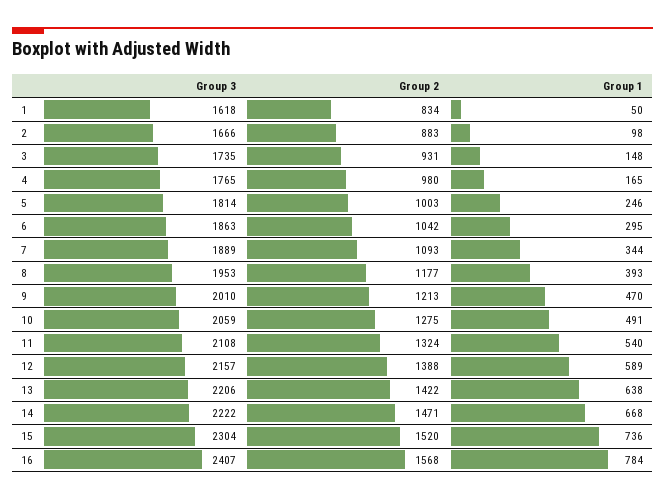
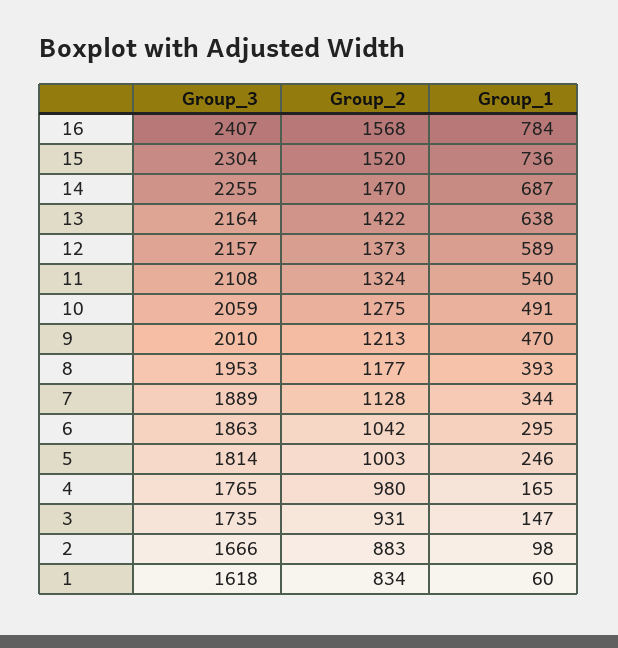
Group 1, 1: 50 -> 60
Group 1, 3: 148 -> 147
Group 2, 7: 1093 -> 1128
Group 2, 12: 1388 -> 1373
Group 3, 13: 2206 -> 2164
Group 3, 14: 2222 -> 2255
Group 2, 14: 1471 -> 1470
Group 1, 14: 668 -> 687

